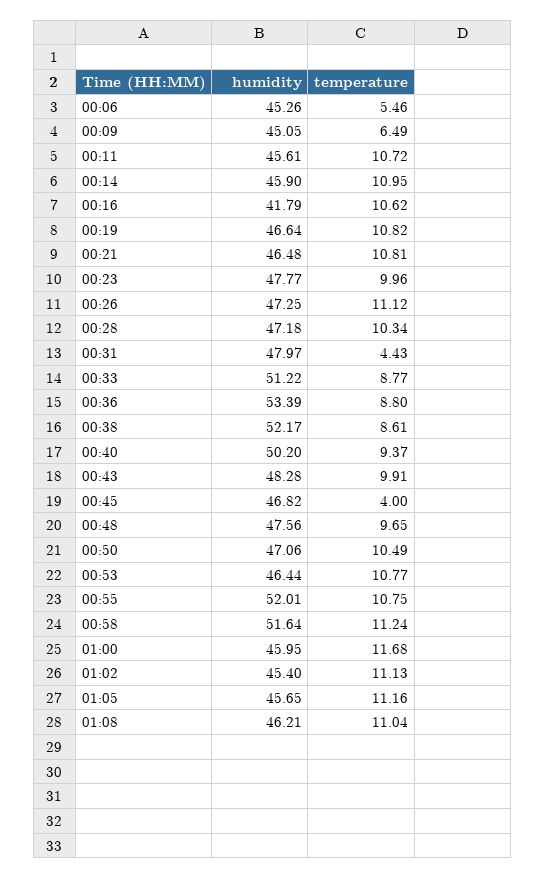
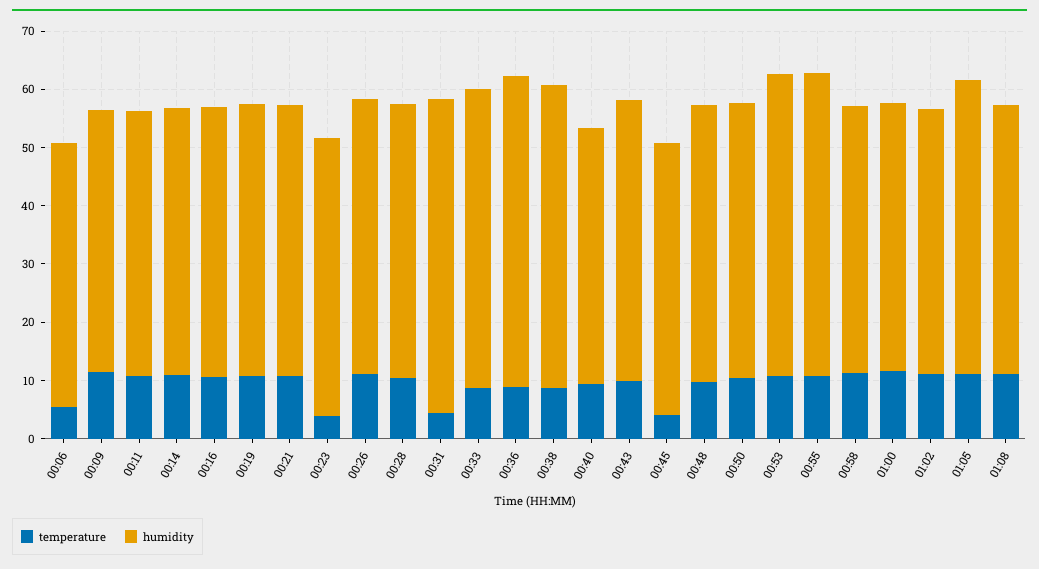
temperature, 00:09: 6.49 -> 12
humidity, 00:16: 41.79 -> 46
temperature, 00:23: 9.96 -> 4
humidity, 00:31: 47.97 -> 54
humidity, 00:40: 50.2 -> 44
humidity, 00:53: 46.44 -> 52
humidity, 00:58: 51.64 -> 46
humidity, 01:05: 45.65 -> 50

